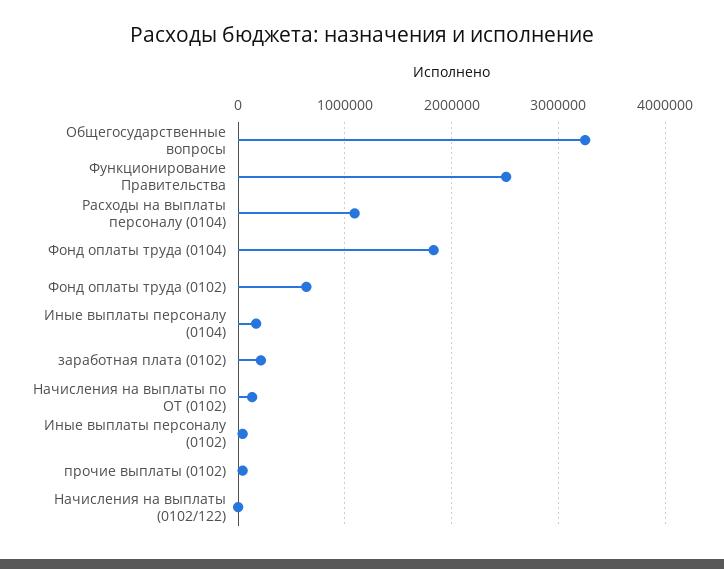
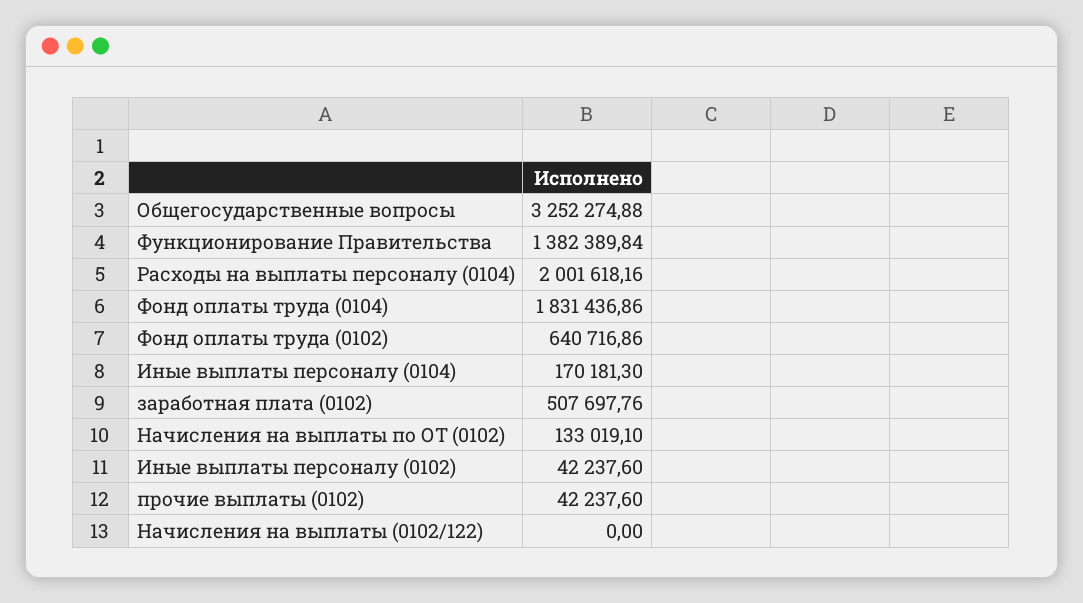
Функционирование Правительства: 2500000 -> 1382389.84
Расходы на выплаты персоналу (0104): 1100000 -> 2001618.16
заработная плата (0102): 200000 -> 507697.76

